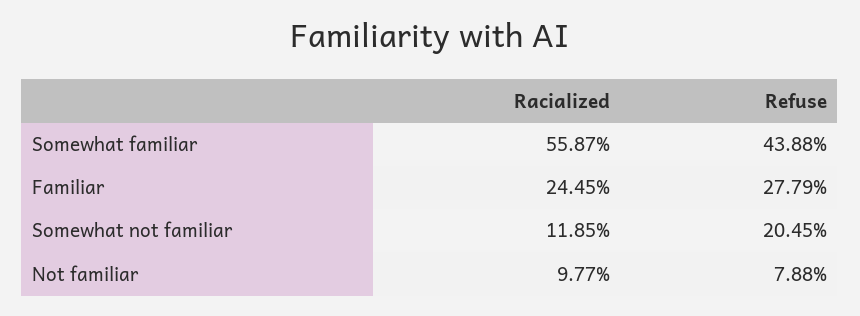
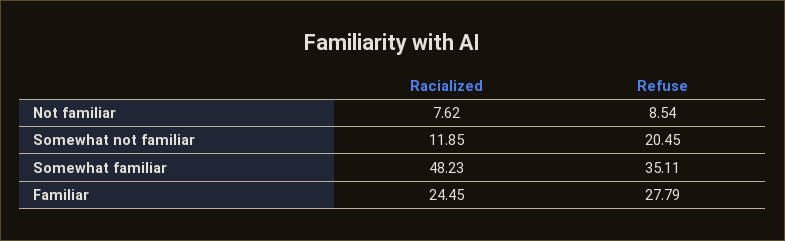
Racialized, Somewhat familiar: 55.87 -> 48.23
Refuse, Somewhat familiar: 43.88 -> 35.11
Racialized, Not familiar: 9.77 -> 7.62
Refuse, Not familiar: 7.88 -> 8.54

